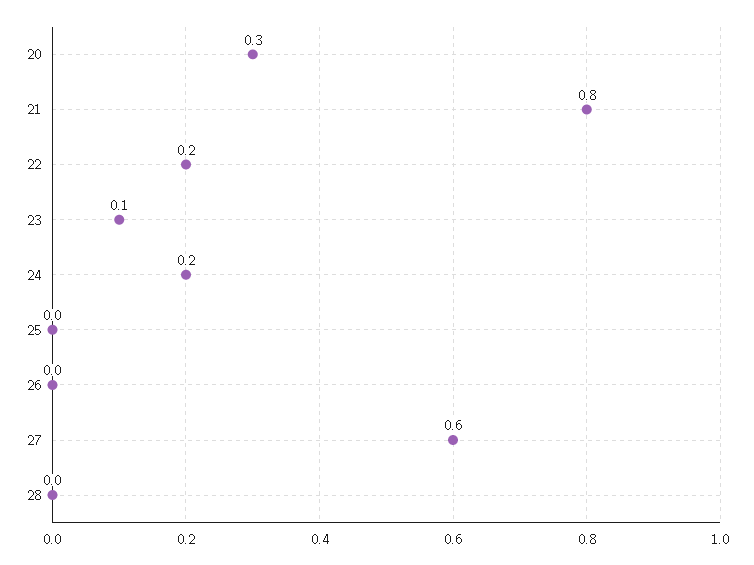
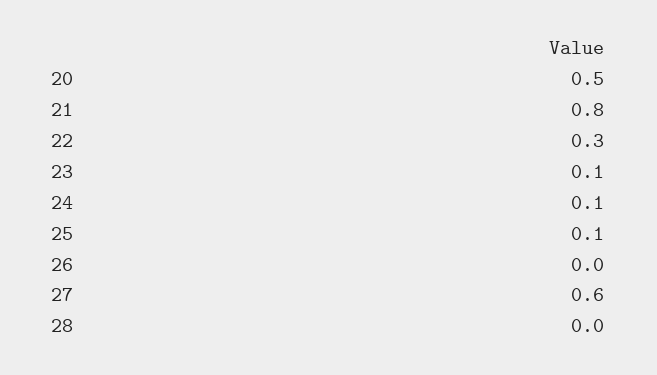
20: 0.3 -> 0.5
22: 0.2 -> 0.3
24: 0.2 -> 0.1
25: 0 -> 0.1

